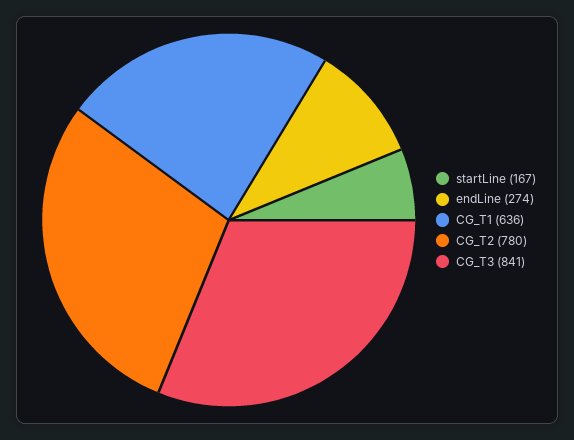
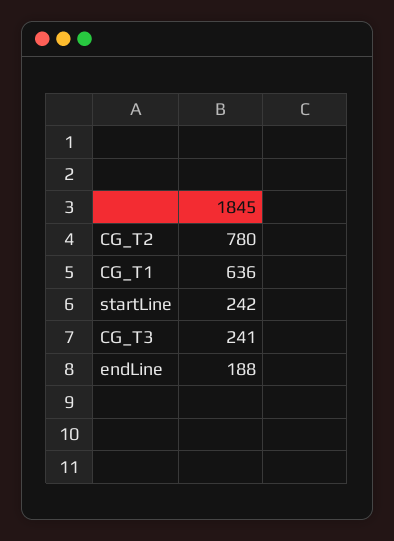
startLine: 167 -> 242
endLine: 274 -> 188
CG_T3: 841 -> 241

